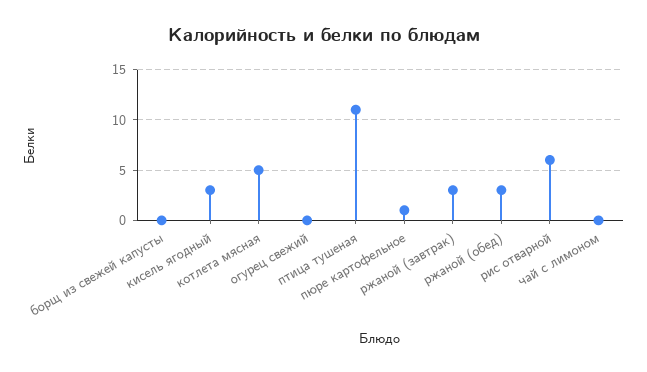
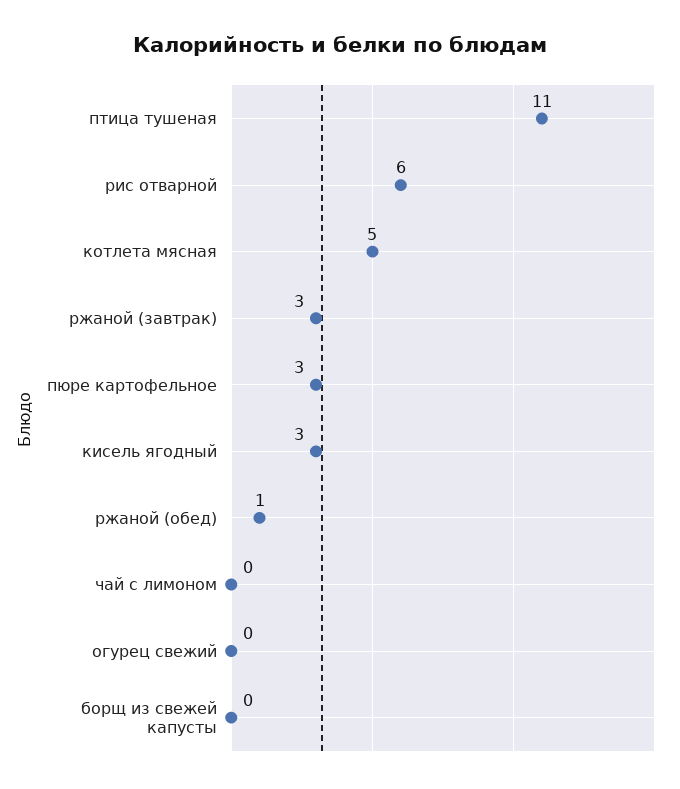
пюре картофельное: 1 -> 3
ржаной (обед): 3 -> 1

